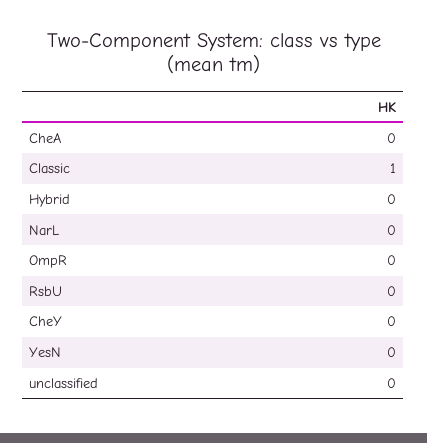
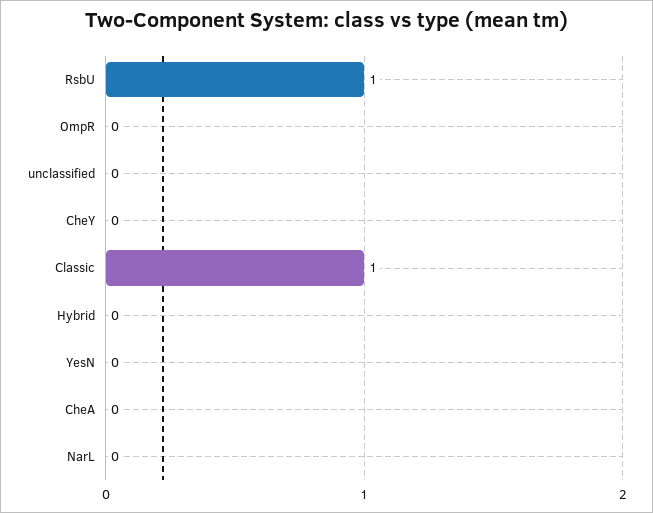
RsbU: 0 -> 1

